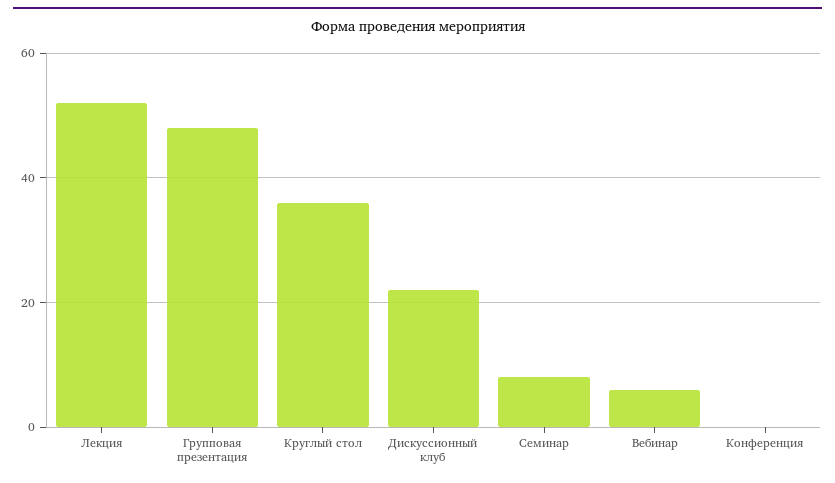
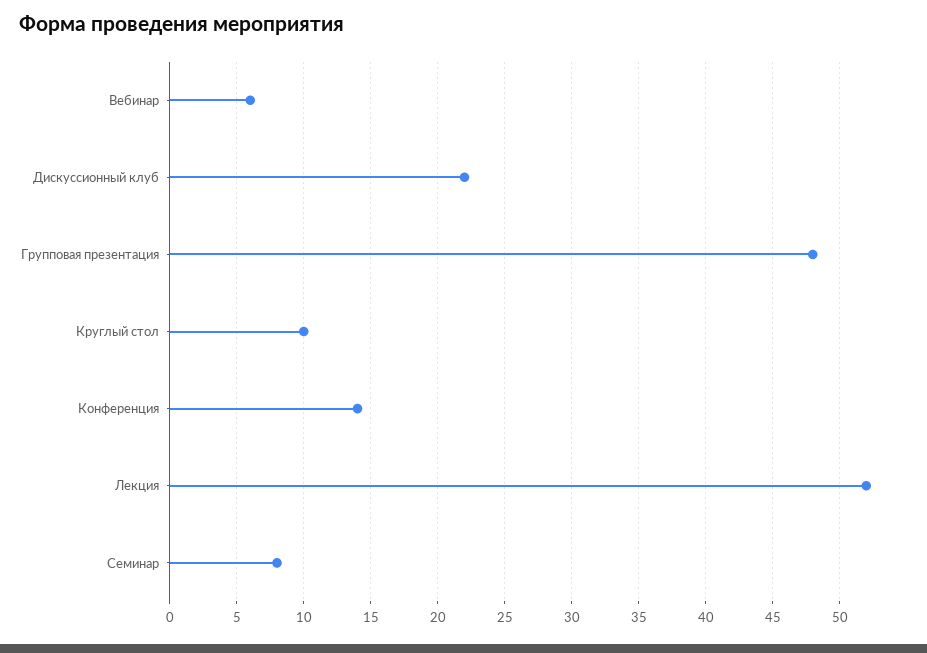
Круглый стол: 35 -> 10
Конференция: 0 -> 14

